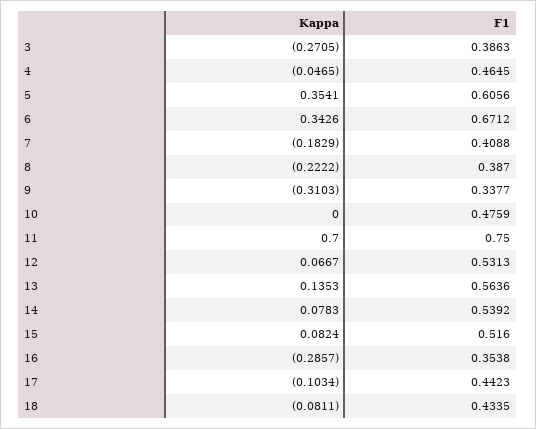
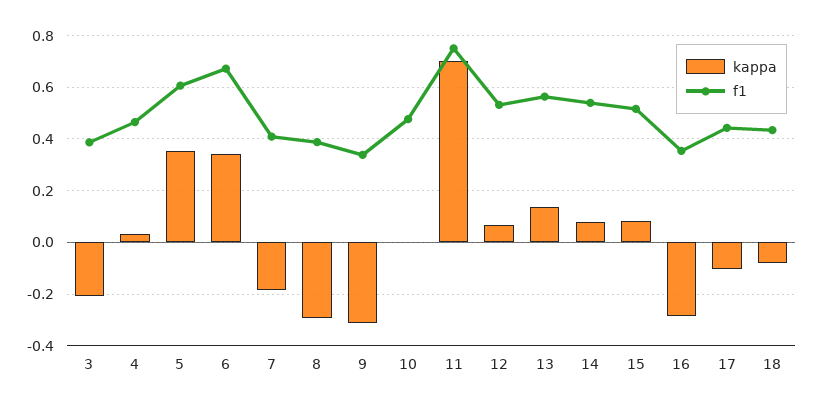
Kappa, 3: -0.2705 -> -0.2
Kappa, 4: -0.0465 -> 0.025
Kappa, 8: -0.2222 -> -0.3

